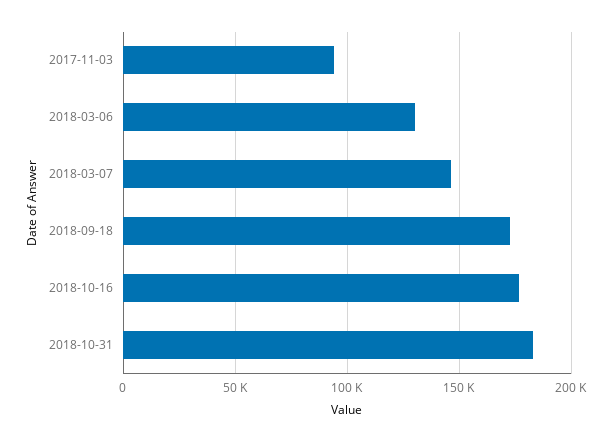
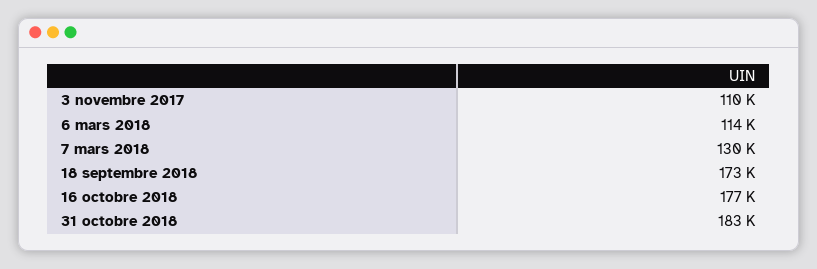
2017-11-03: 95000 -> 110000
2018-03-06: 130000 -> 114000
2018-03-07: 145000 -> 130000

